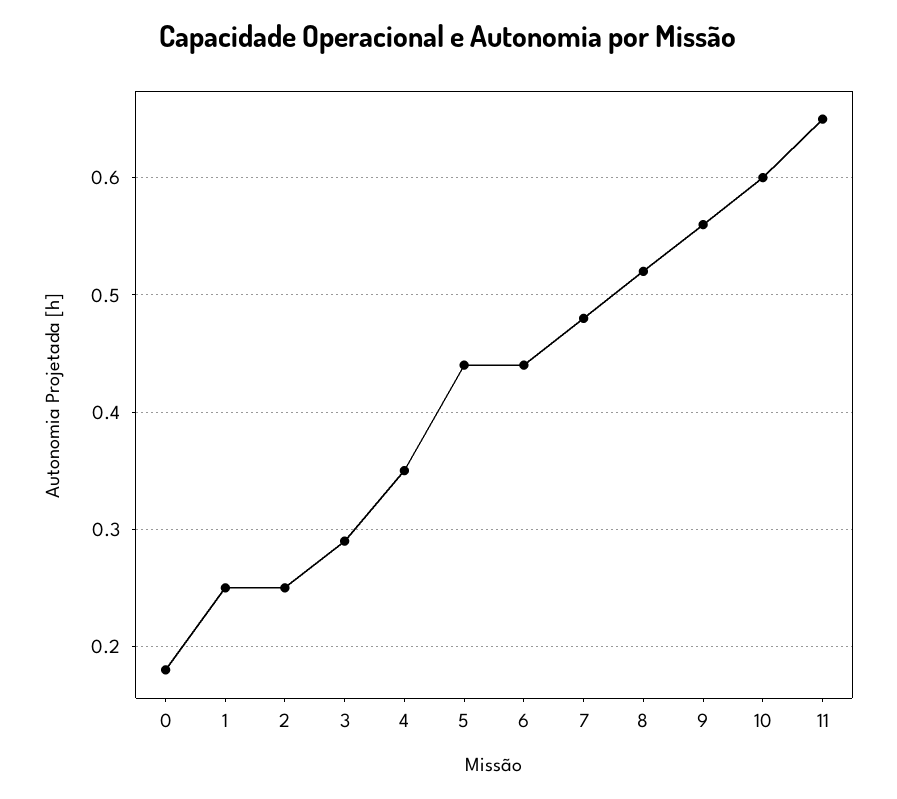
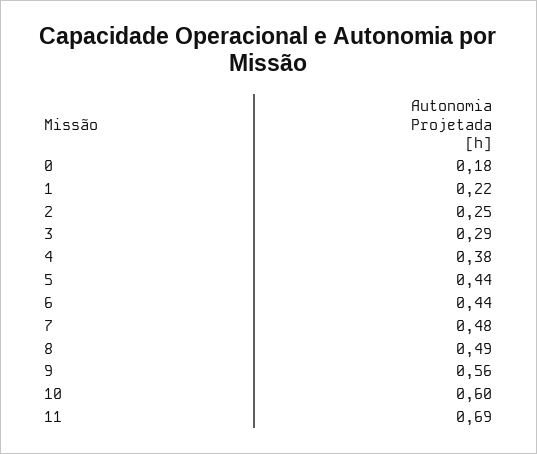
1: 0.25 -> 0.22
4: 0.35 -> 0.38
8: 0.52 -> 0.49
11: 0.65 -> 0.69

